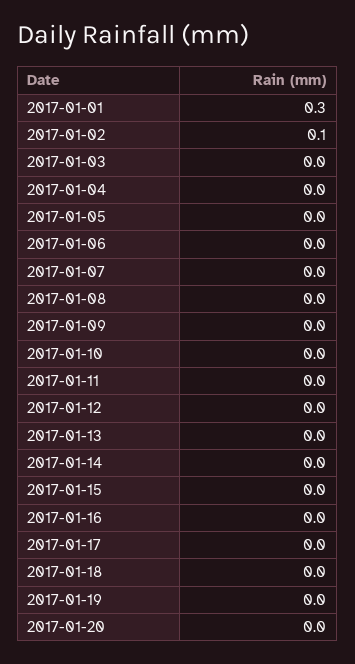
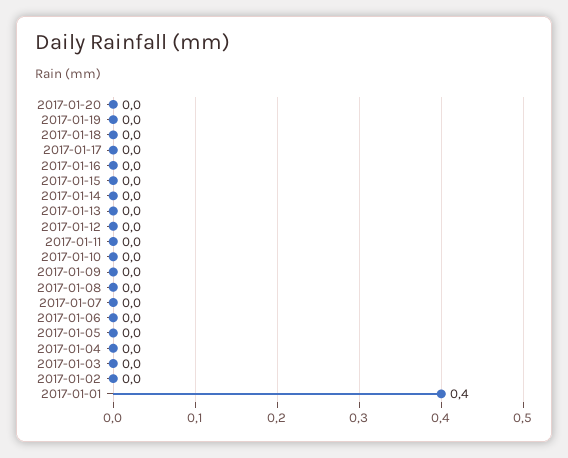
2017-01-01: 0.3 -> 0.4
2017-01-02: 0.1 -> 0

